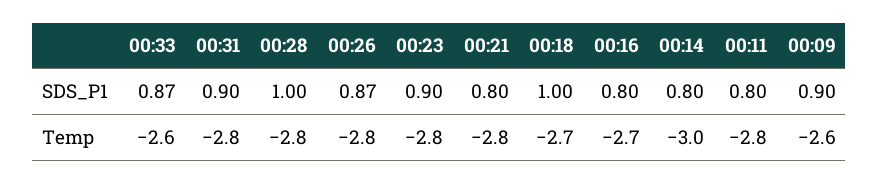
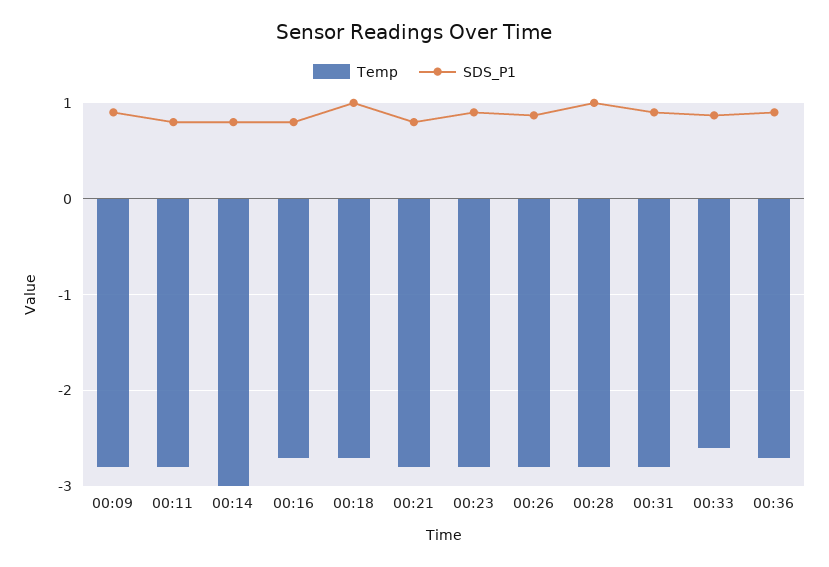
Temp, 00:09: -2.6 -> -2.8
Temp, 00:36: none -> -2.7
SDS_P1, 00:36: none -> 0.9

